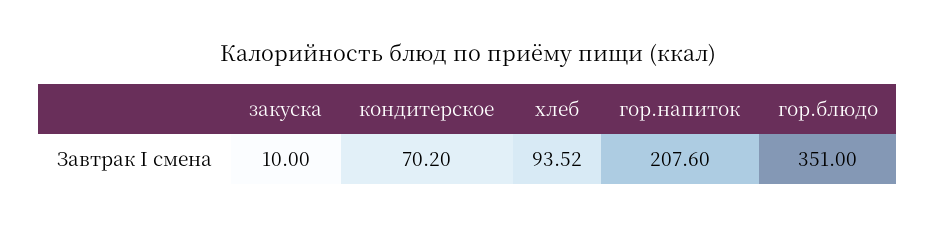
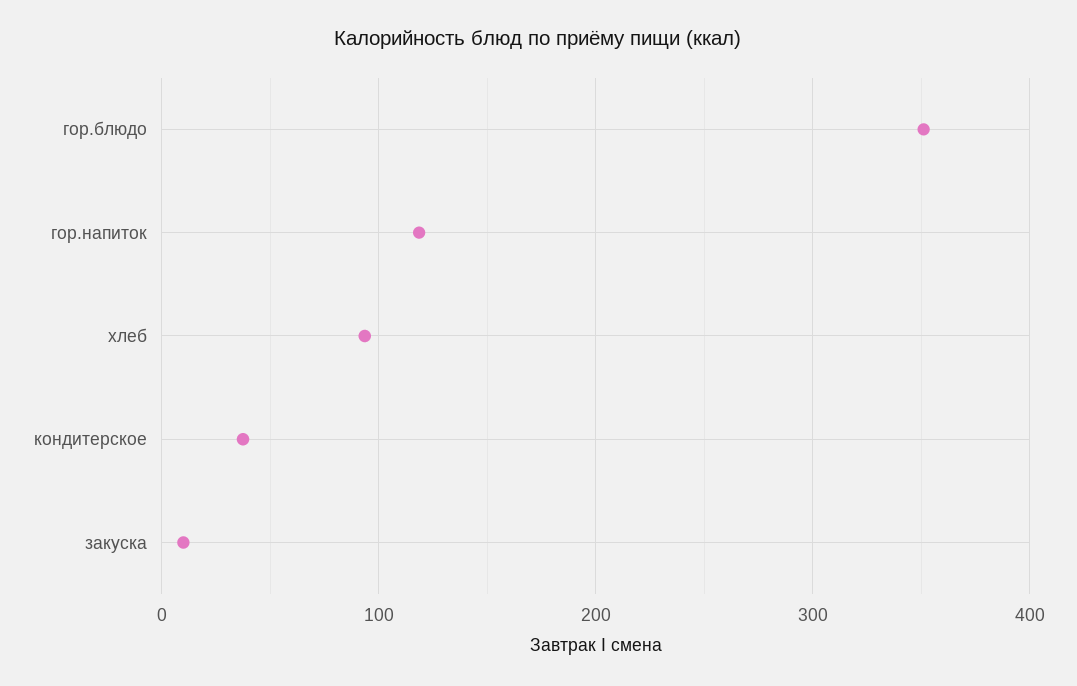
кондитерское: 70.2 -> 40
гор.напиток: 207.6 -> 120

